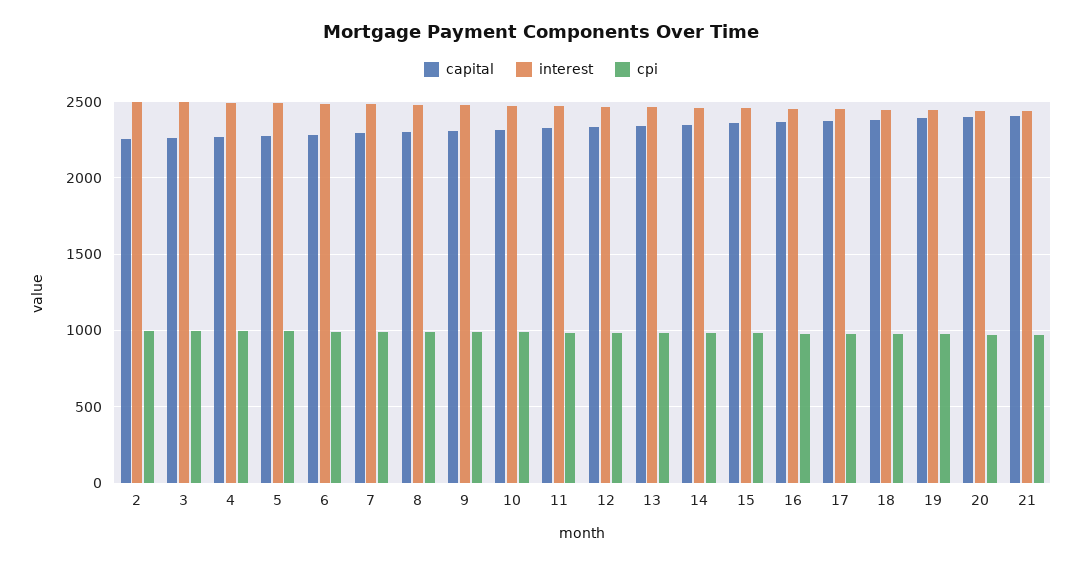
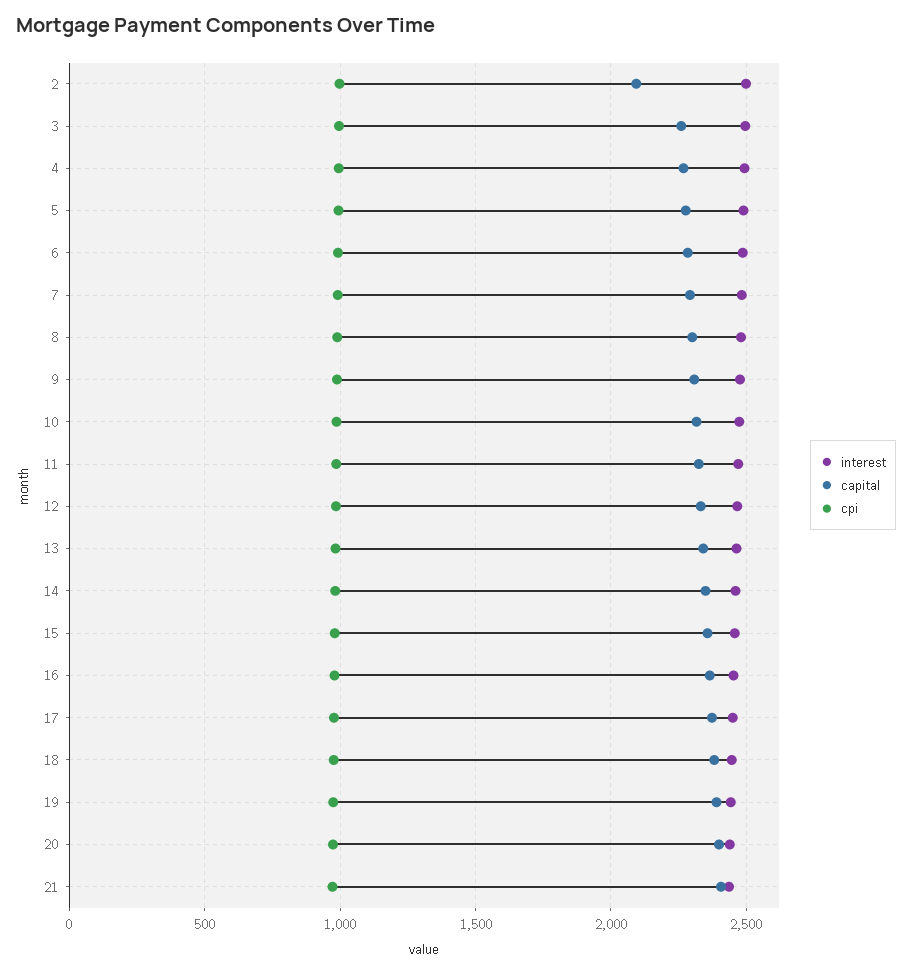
capital, 2: 2250 -> 2100

